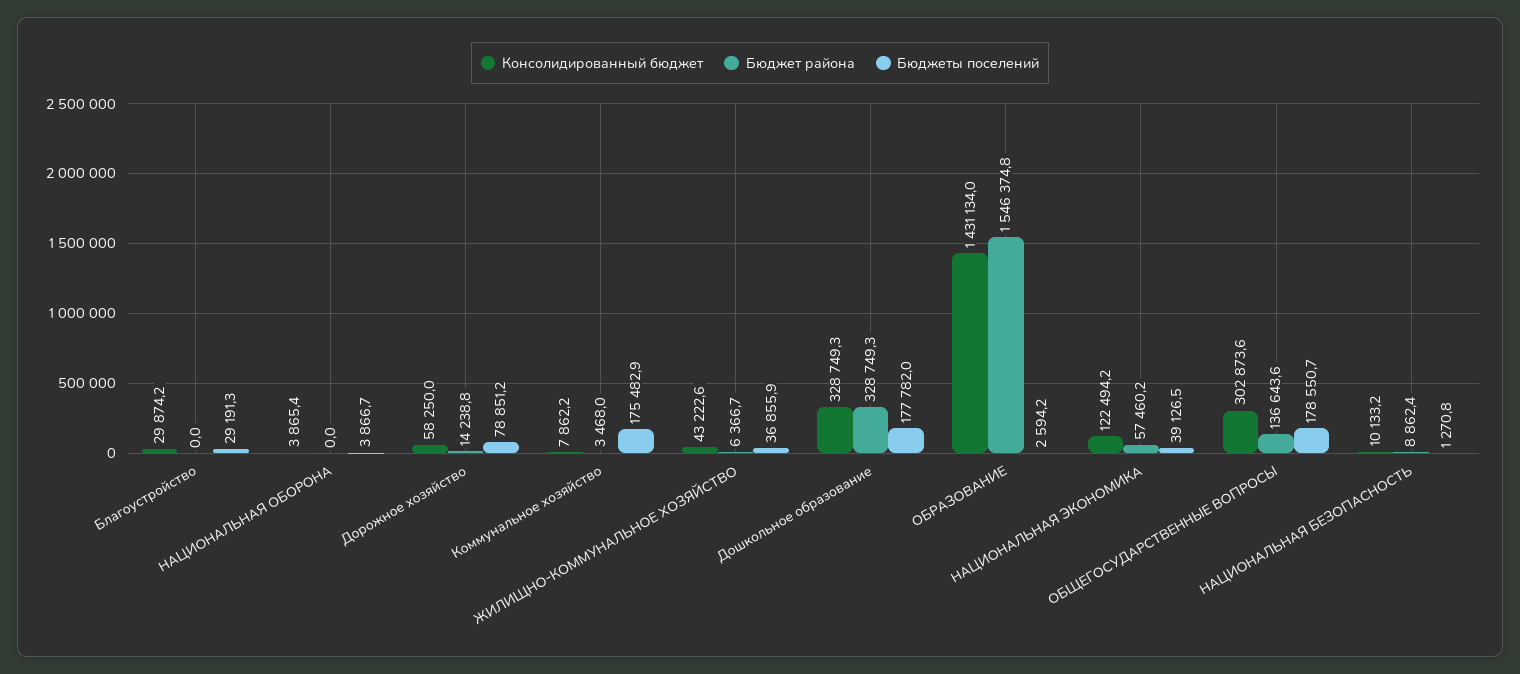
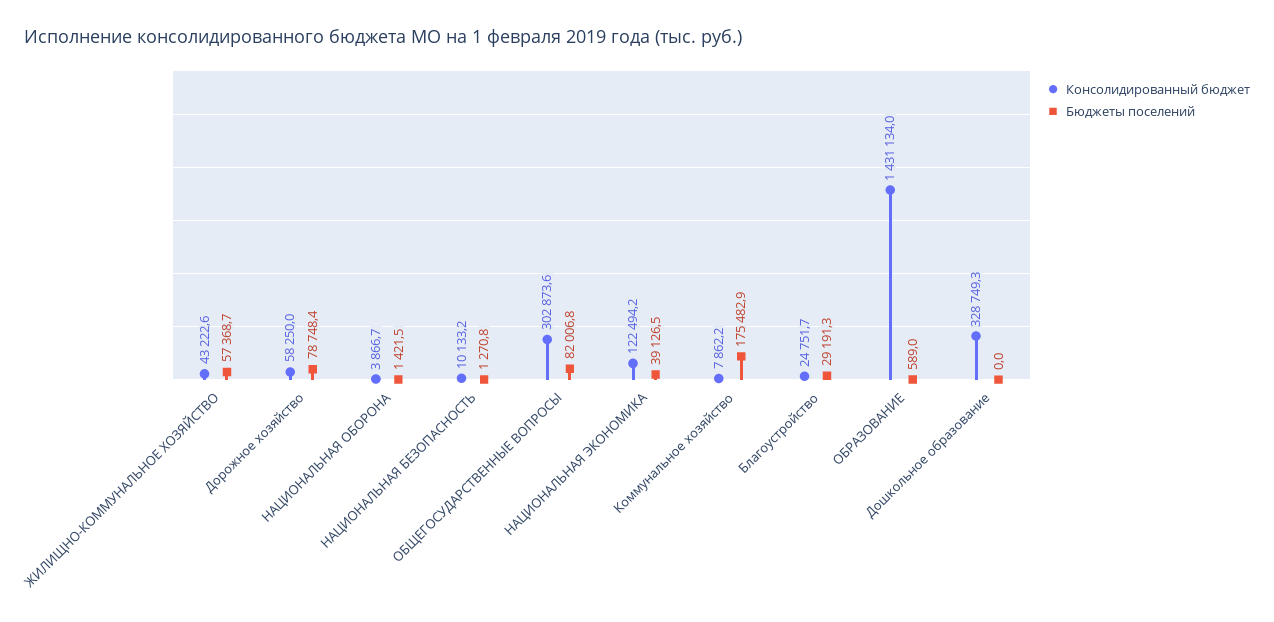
Консолидированный бюджет, Благоустройство: 29874.2 -> 24751.7
Бюджет района, Благоустройство: 0 -> none
Консолидированный бюджет, НАЦИОНАЛЬНАЯ ОБОРОНА: 3865.4 -> 3866.7
Бюджет района, НАЦИОНАЛЬНАЯ ОБОРОНА: 0 -> none
Бюджеты поселений, НАЦИОНАЛЬНАЯ ОБОРОНА: 3866.7 -> 1421.5
Бюджет района, Дорожное хозяйство: 14238.8 -> none
Бюджеты поселений, Дорожное хозяйство: 78851.2 -> 78748.4
Бюджет района, Коммунальное хозяйство: 3468 -> none
Бюджет района, ЖИЛИЩНО-КОММУНАЛЬНОЕ ХОЗЯЙСТВО: 6366.7 -> none
Бюджеты поселений, ЖИЛИЩНО-КОММУНАЛЬНОЕ ХОЗЯЙСТВО: 36855.9 -> 57368.7
Бюджет района, Дошкольное образование: 328749.3 -> none
Бюджеты поселений, Дошкольное образование: 177782 -> 0
Бюджет района, ОБРАЗОВАНИЕ: 1546374.8 -> none
Бюджеты поселений, ОБРАЗОВАНИЕ: 2594.2 -> 589
Бюджет района, НАЦИОНАЛЬНАЯ ЭКОНОМИКА: 57460.2 -> none
Бюджет района, ОБЩЕГОСУДАРСТВЕННЫЕ ВОПРОСЫ: 136643.6 -> none
Бюджеты поселений, ОБЩЕГОСУДАРСТВЕННЫЕ ВОПРОСЫ: 178550.7 -> 82006.8
Бюджет района, НАЦИОНАЛЬНАЯ БЕЗОПАСНОСТЬ: 8862.4 -> none

